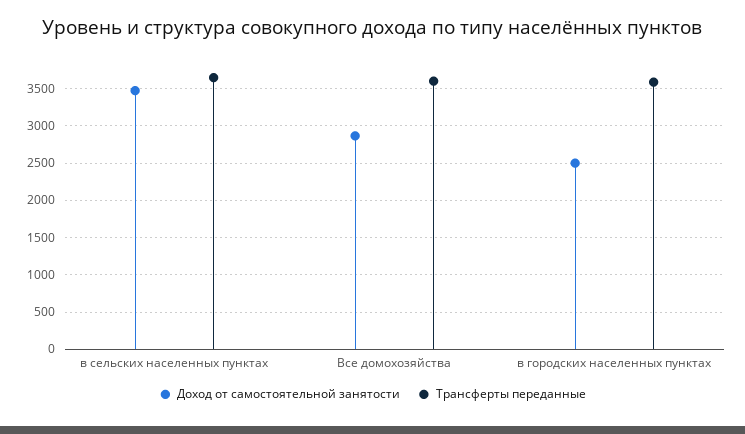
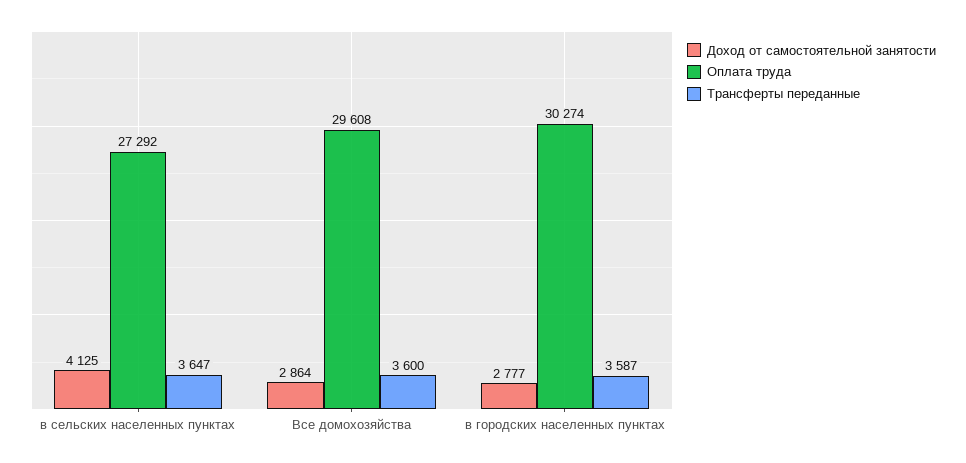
Доход от самостоятельной занятости, в сельских населенных пунктах: 3500 -> 4125
Доход от самостоятельной занятости, в городских населенных пунктах: 2500 -> 2777
Оплата труда, в сельских населенных пунктах: none -> 27292
Оплата труда, Все домохозяйства: none -> 29608
Оплата труда, в городских населенных пунктах: none -> 30274

